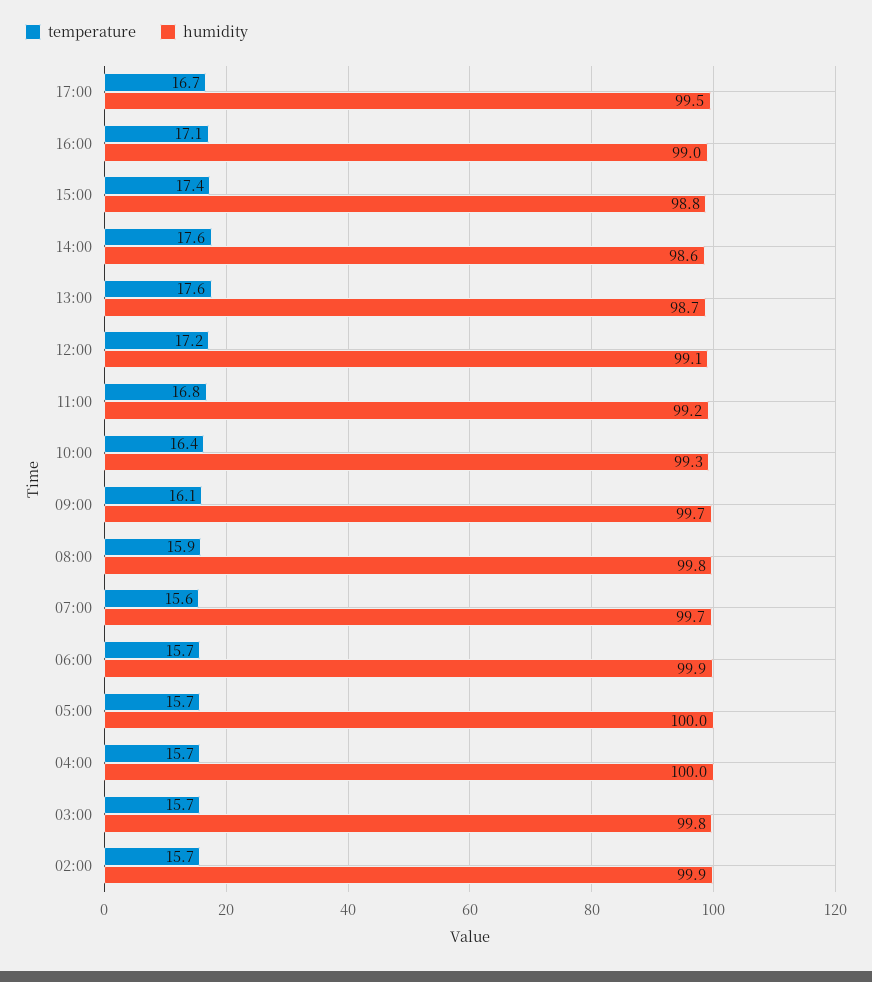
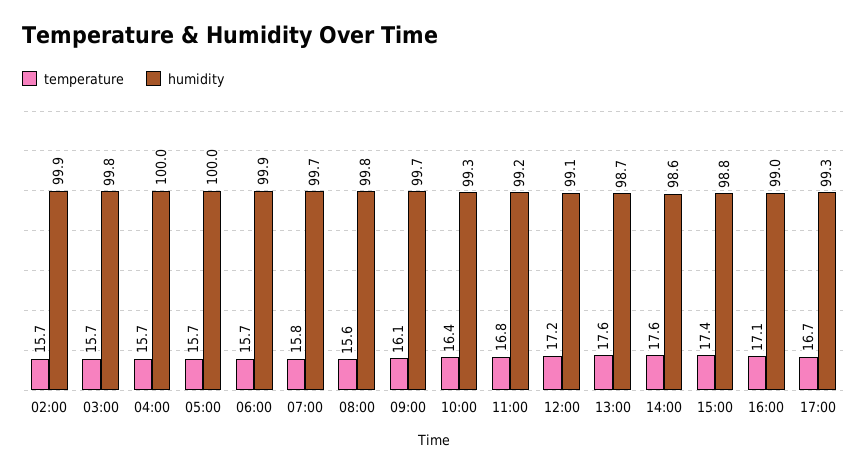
humidity, 17:00: 99.5 -> 99.3
temperature, 08:00: 15.9 -> 15.6
temperature, 07:00: 15.6 -> 15.8

